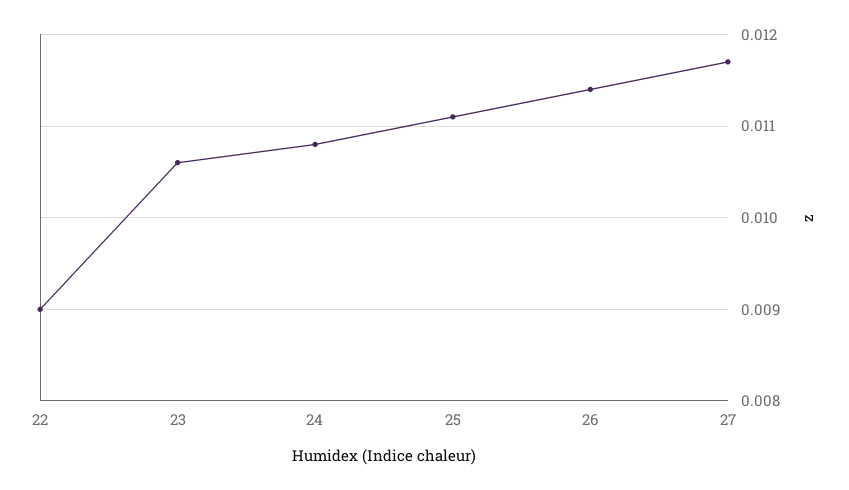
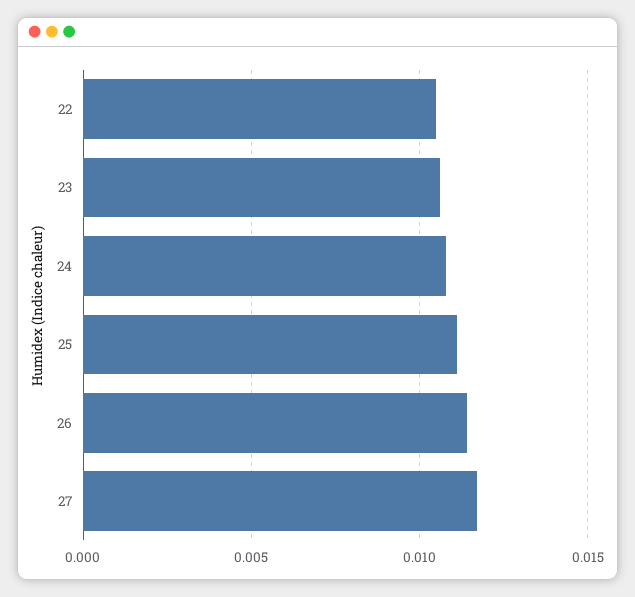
22: 0.009 -> 0.0105

